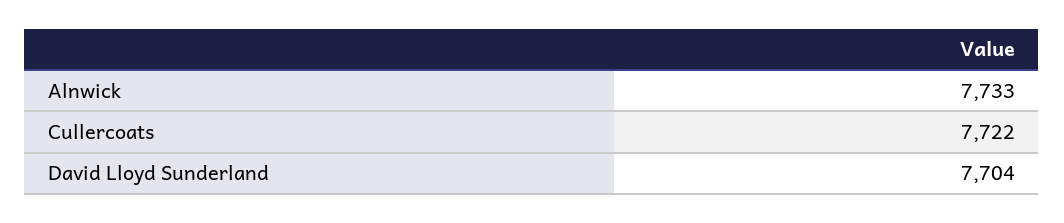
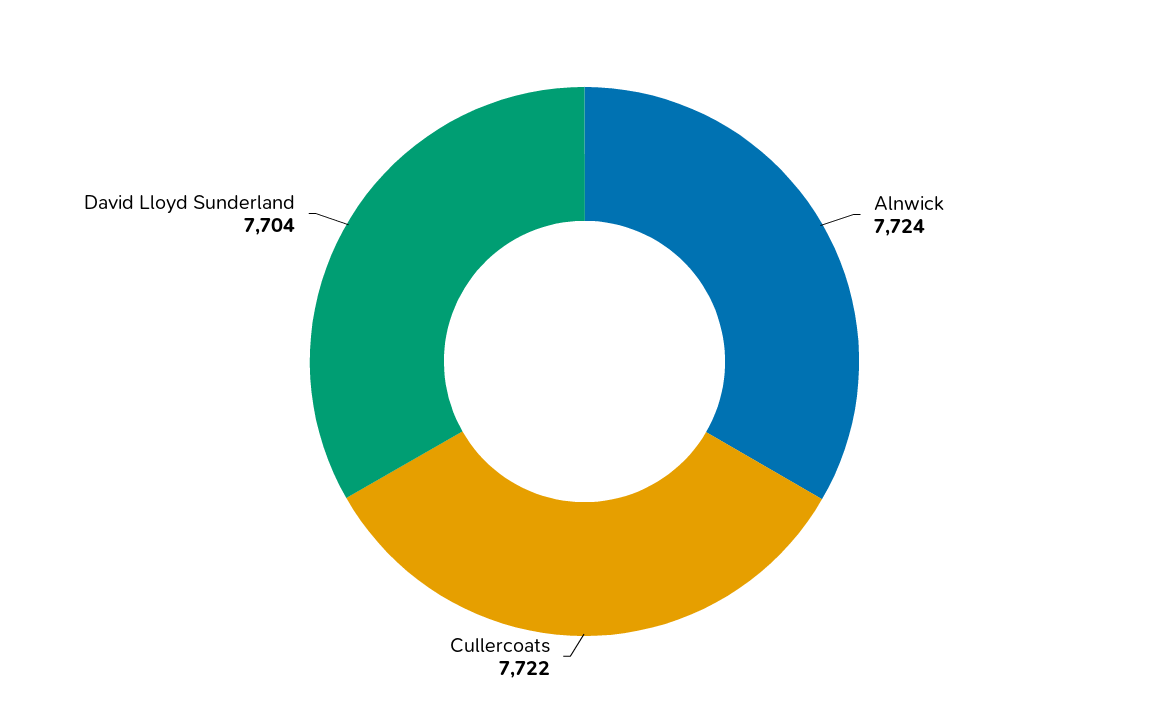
Alnwick: 7733 -> 7724

